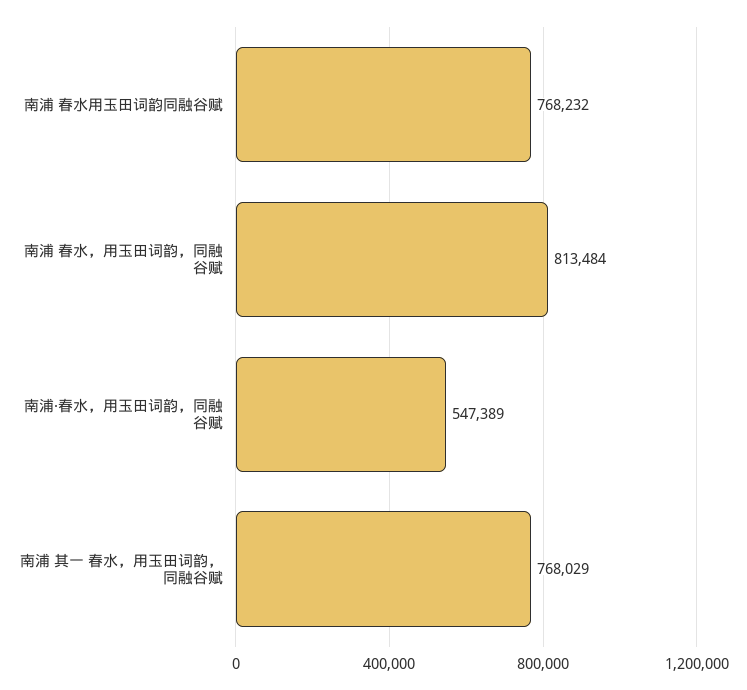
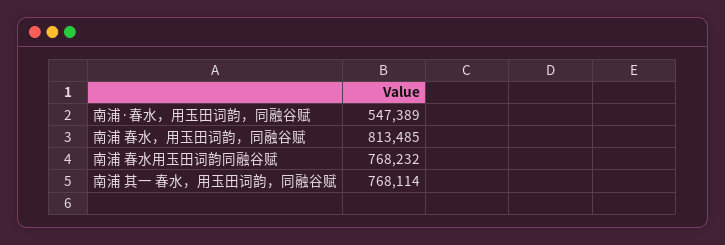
南浦 春水，用玉田词韵，同融谷赋: 813484 -> 813485
南浦 其一 春水，用玉田词韵，同融谷赋: 768029 -> 768114

